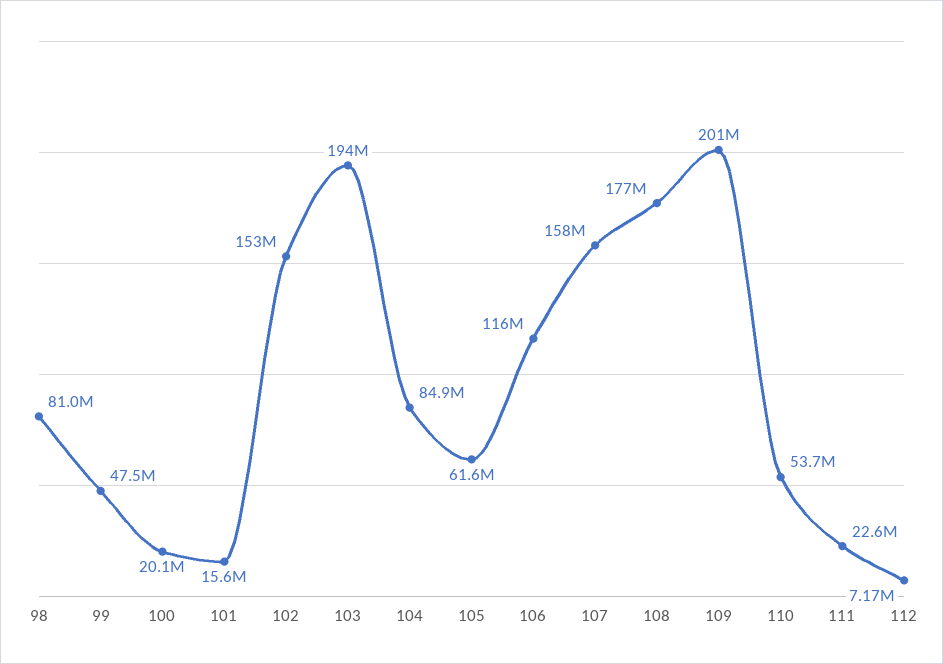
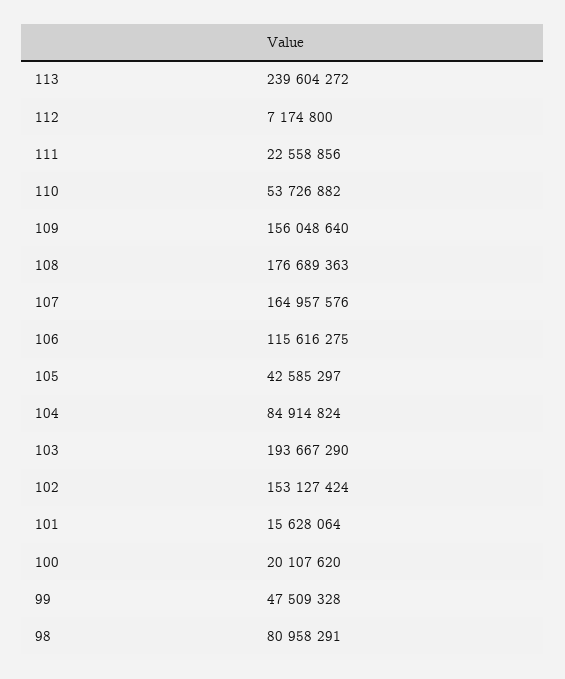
105: 61600000 -> 42585297
107: 158000000 -> 164957576
109: 201000000 -> 156048640
113: none -> 239604272

